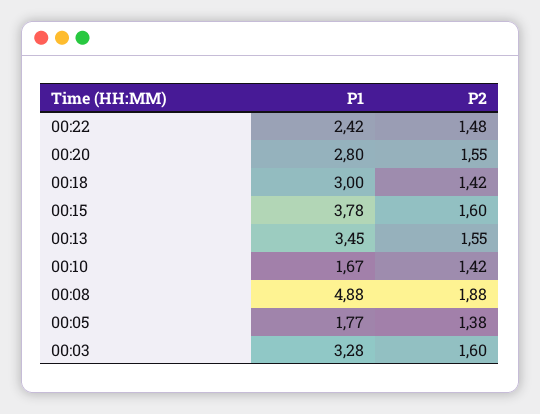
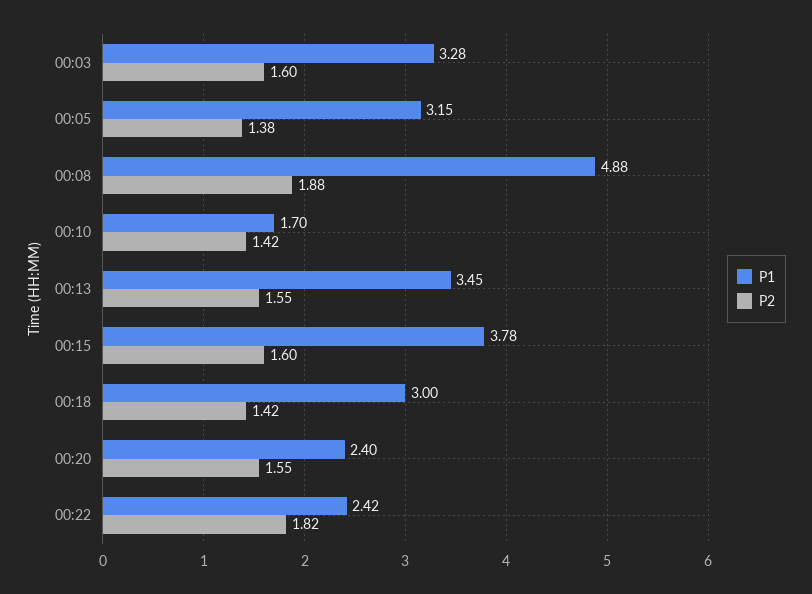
P2, 00:22: 1.48 -> 1.82
P1, 00:20: 2.8 -> 2.4
P1, 00:10: 1.67 -> 1.7
P1, 00:05: 1.77 -> 3.15

